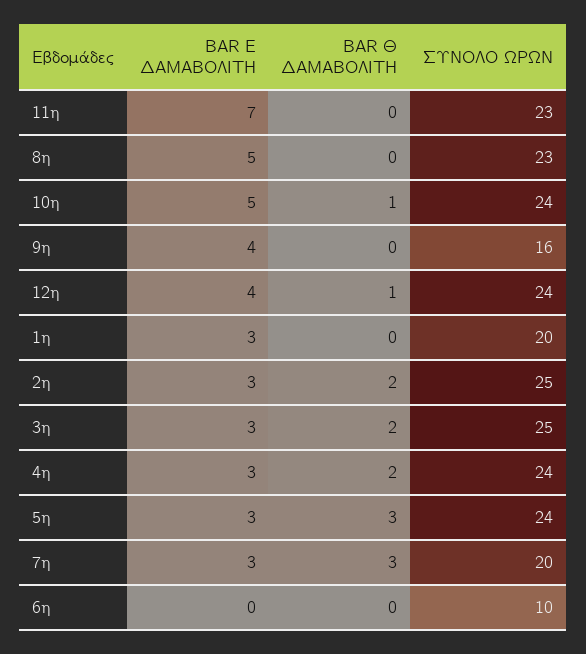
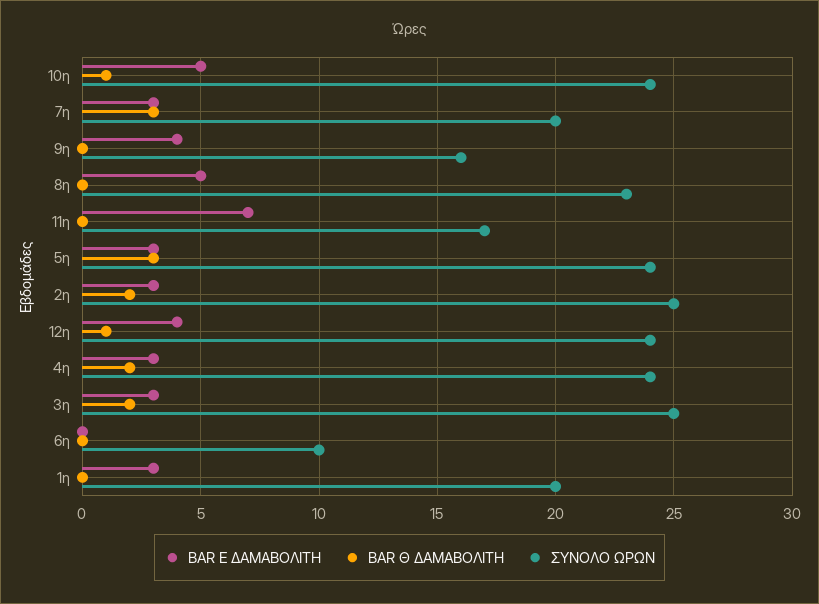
ΣΥΝΟΛΟ ΩΡΩΝ, 11η: 23 -> 17

